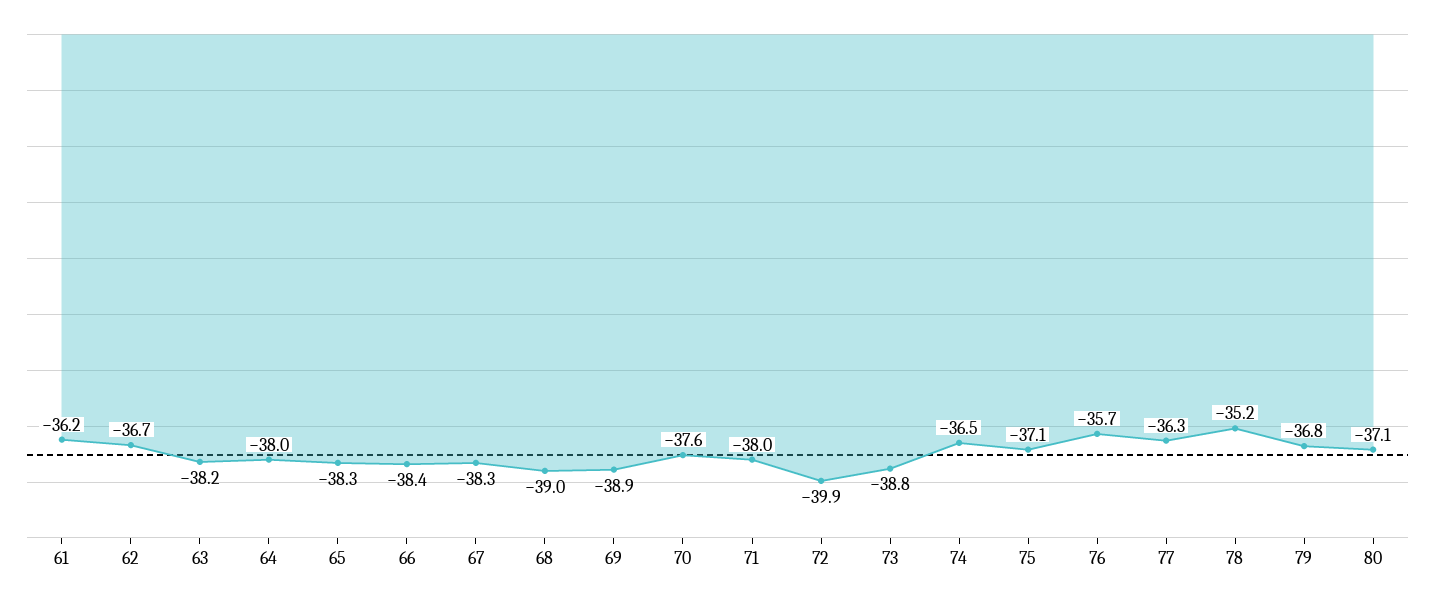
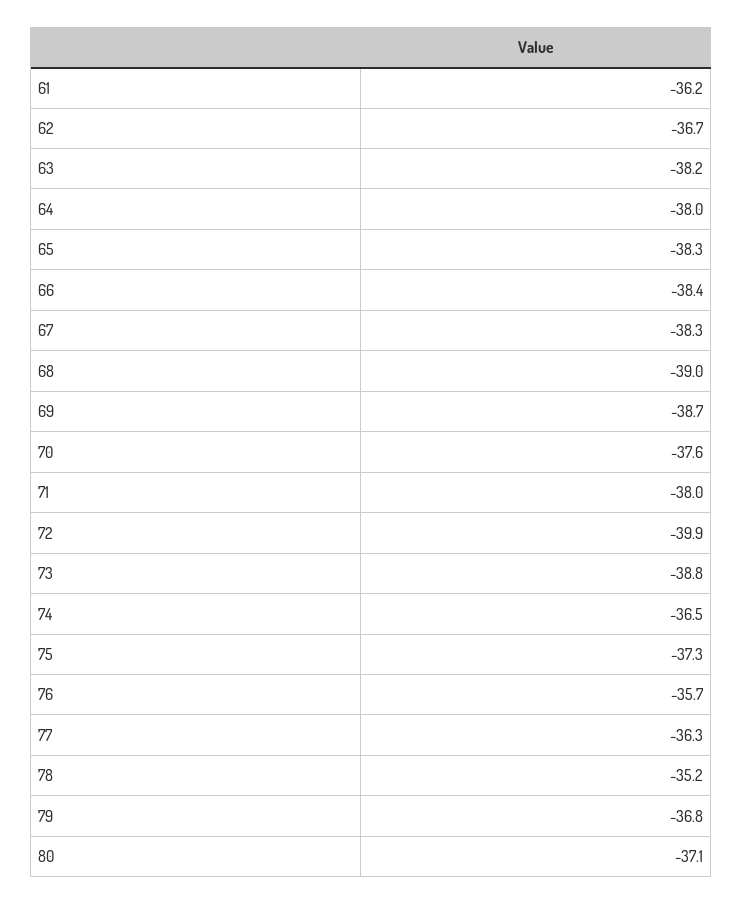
69: -38.9 -> -38.7
75: -37.1 -> -37.3

